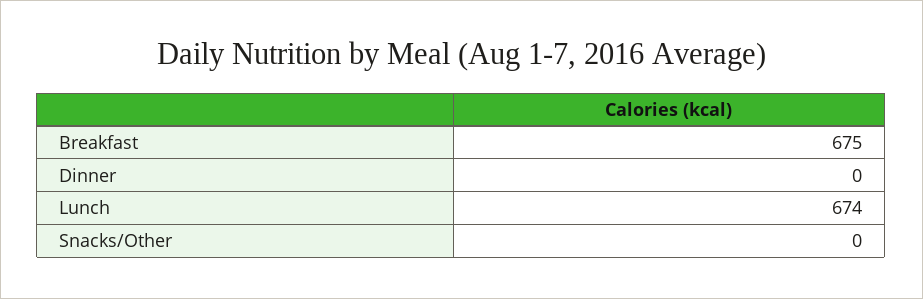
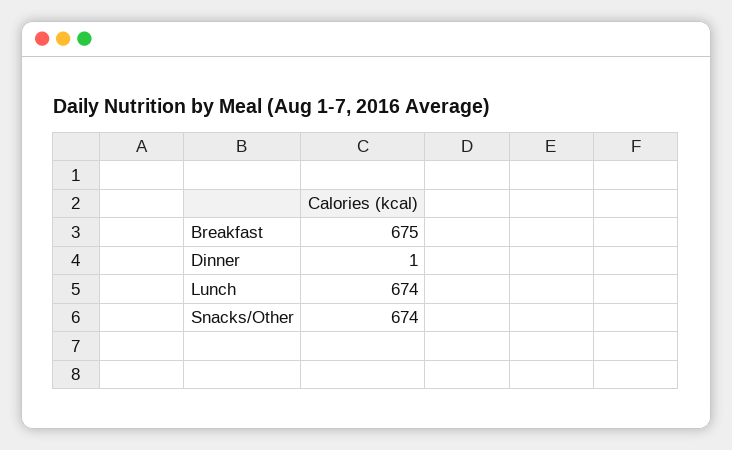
Dinner: 0 -> 1
Snacks/Other: 0 -> 674

